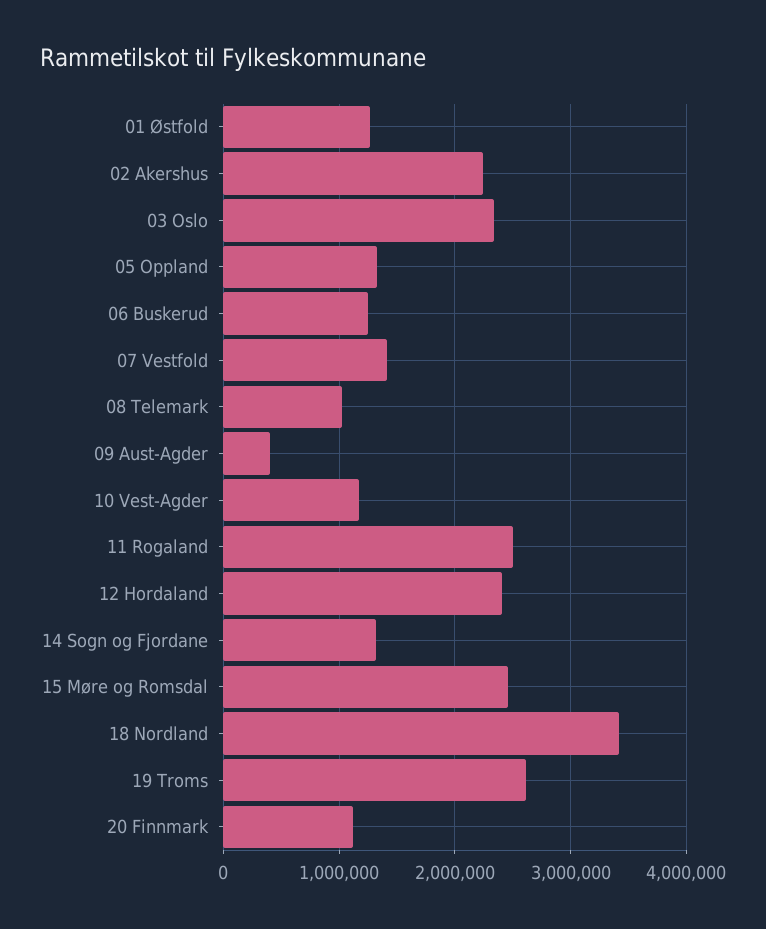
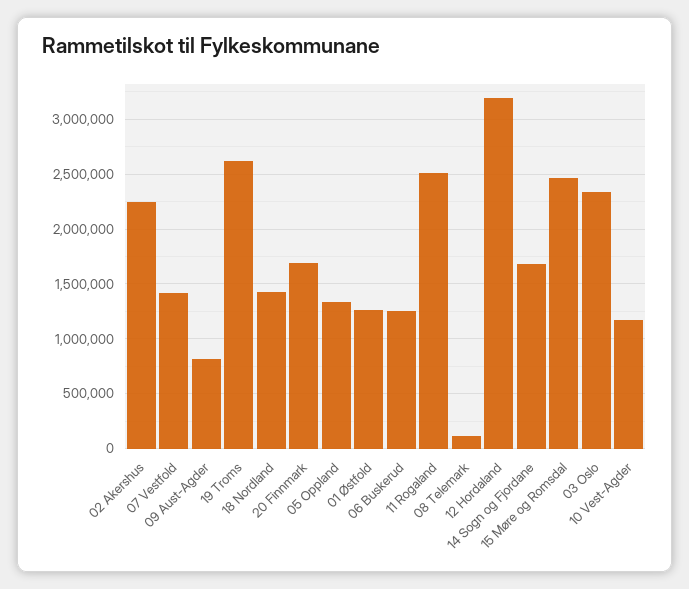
08 Telemark: 1000000 -> 100000
09 Aust-Agder: 400000 -> 800000
12 Hordaland: 2400000 -> 3200000
14 Sogn og Fjordane: 1300000 -> 1700000
18 Nordland: 3400000 -> 1400000
20 Finnmark: 1100000 -> 1700000

